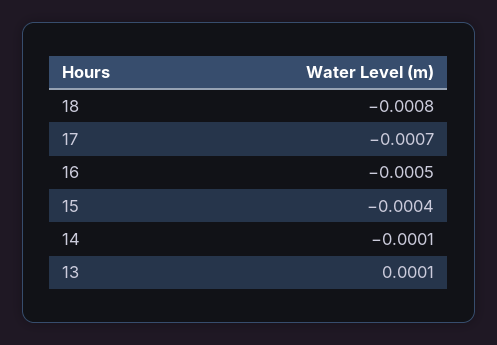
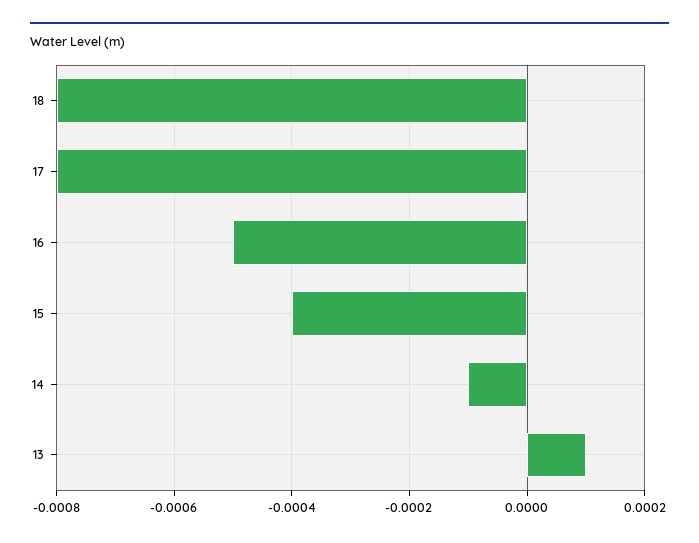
17: -0.0007 -> -0.0008

